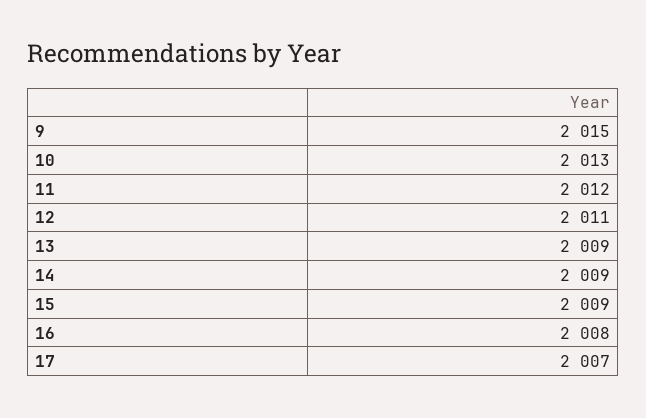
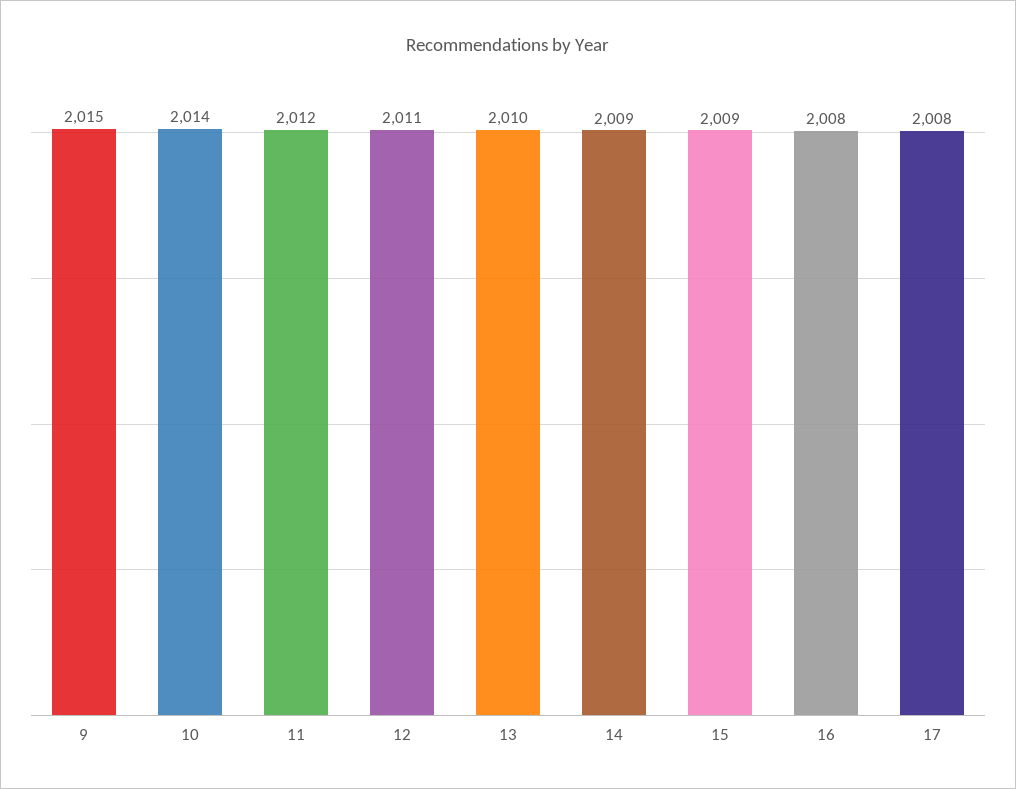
10: 2013 -> 2014
13: 2009 -> 2010
17: 2007 -> 2008

